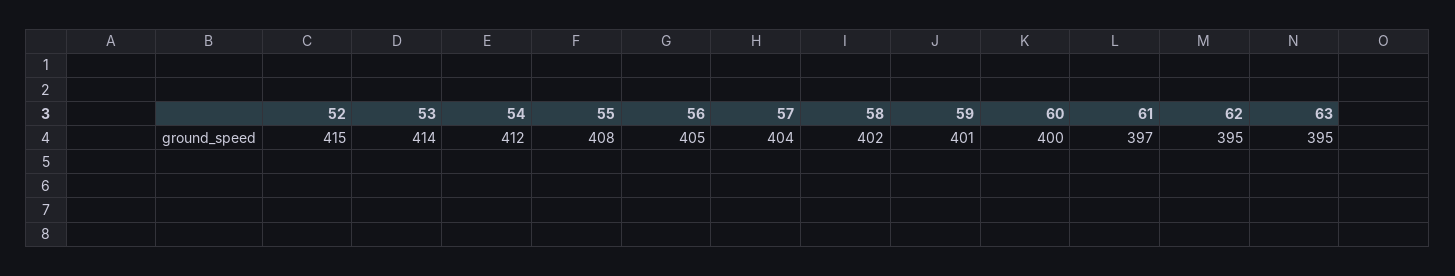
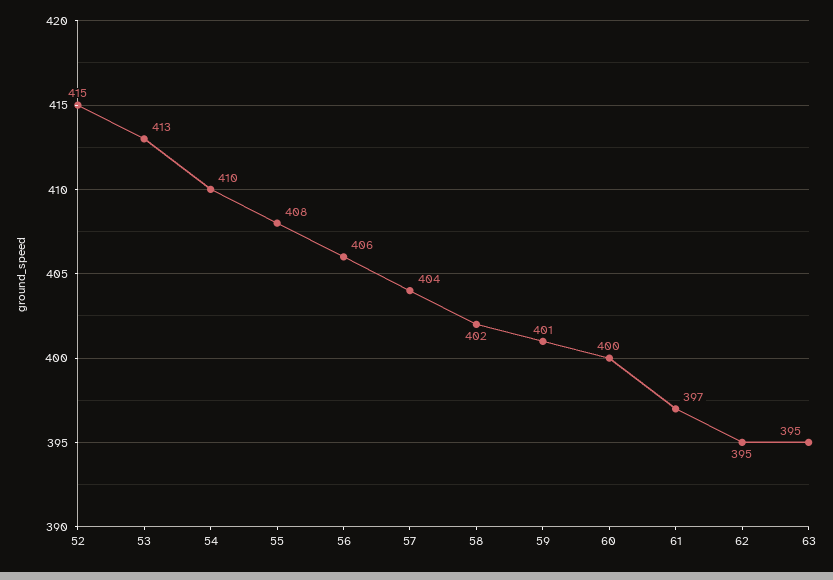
53: 414 -> 413
54: 412 -> 410
56: 405 -> 406

